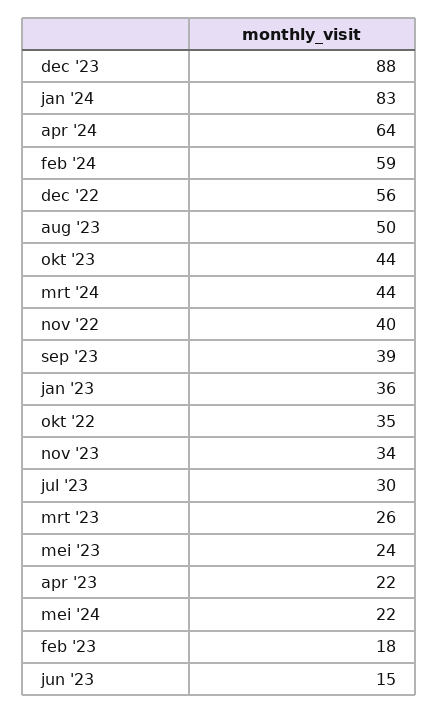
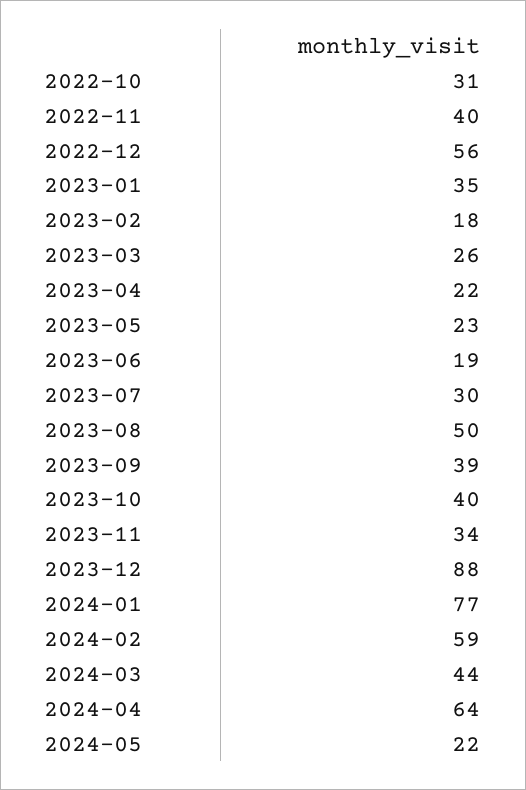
jan '24: 83 -> 77
okt '23: 44 -> 40
jan '23: 36 -> 35
okt '22: 35 -> 31
mei '23: 24 -> 23
jun '23: 15 -> 19

